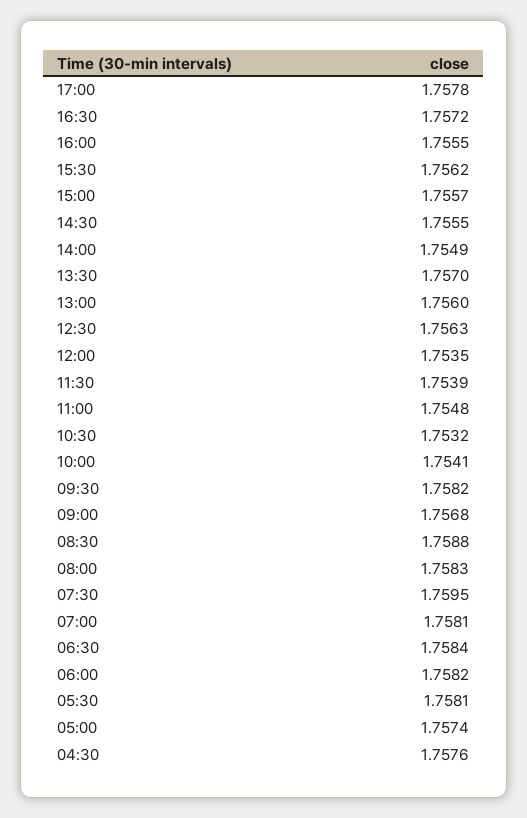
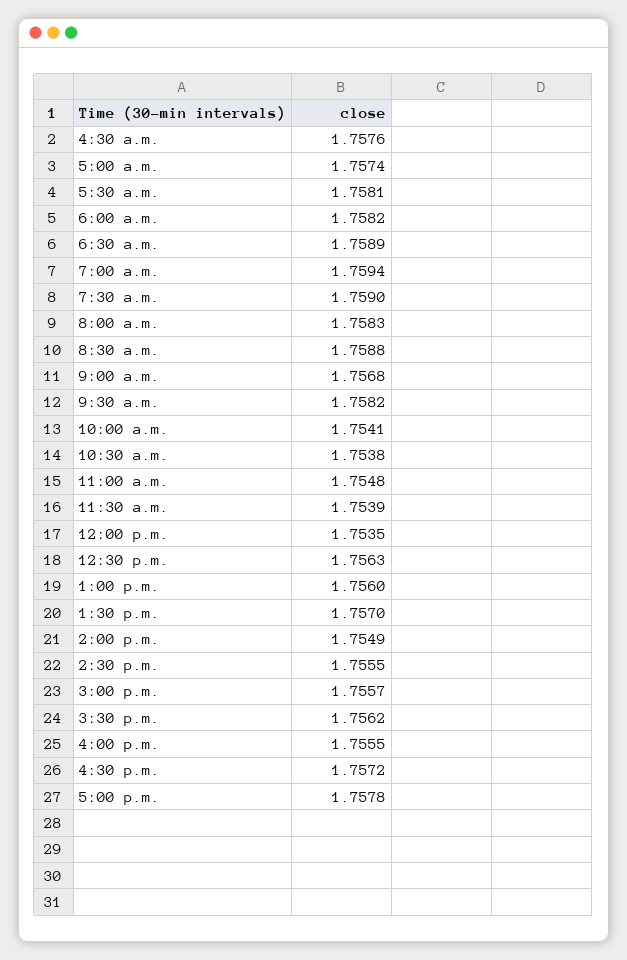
10:30: 1.7532 -> 1.7538
07:30: 1.7595 -> 1.759
07:00: 1.7581 -> 1.7594
06:30: 1.7584 -> 1.7589

